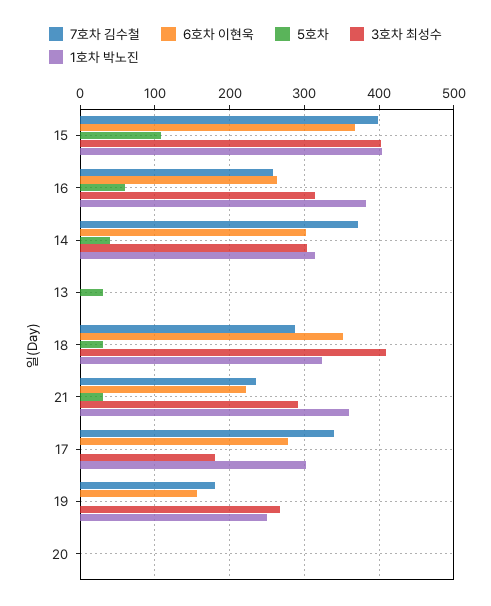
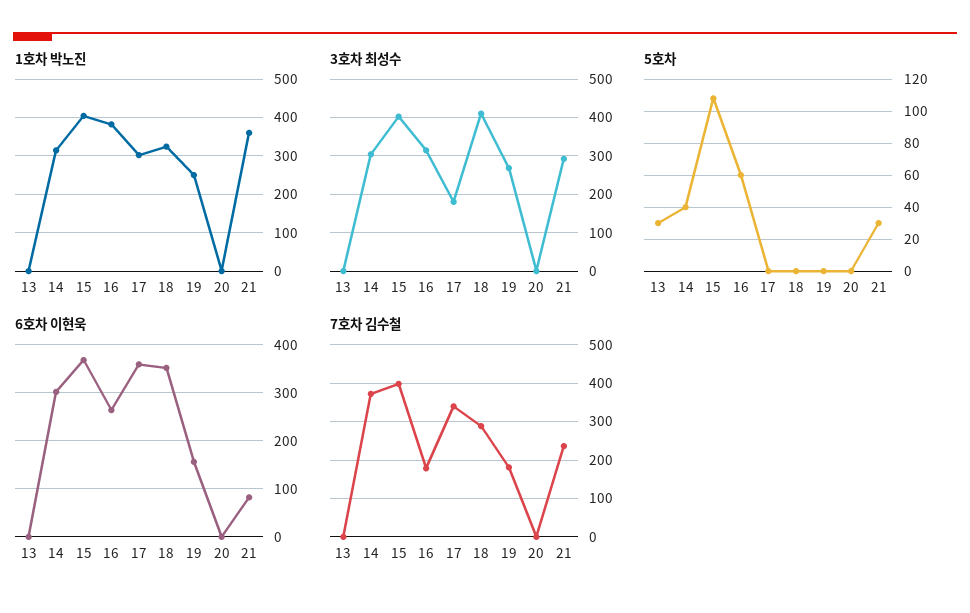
7호차 김수철, 16: 260 -> 180
5호차, 18: 30 -> 0
6호차 이현욱, 21: 220 -> 80
6호차 이현욱, 17: 280 -> 360

